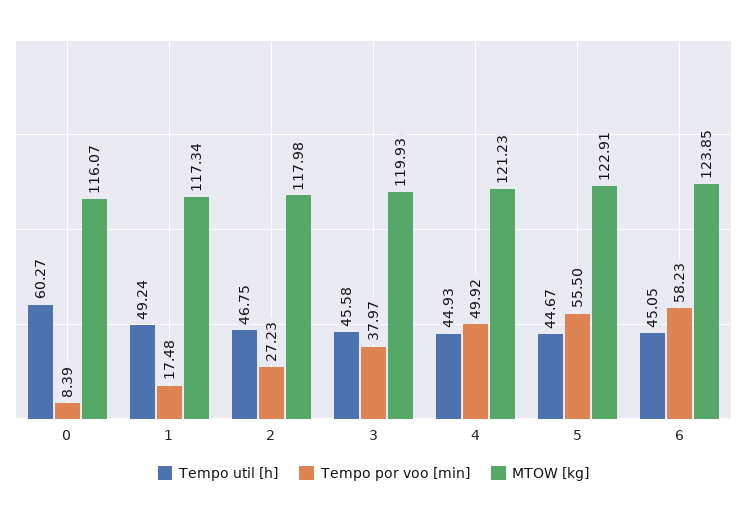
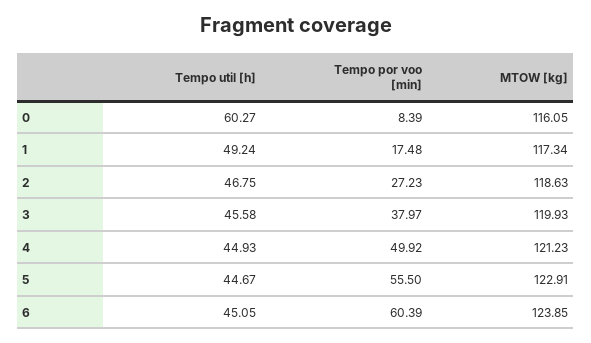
MTOW [kg], 0: 116.07 -> 116.05
MTOW [kg], 2: 117.98 -> 118.63
Tempo por voo [min], 6: 58.23 -> 60.39

